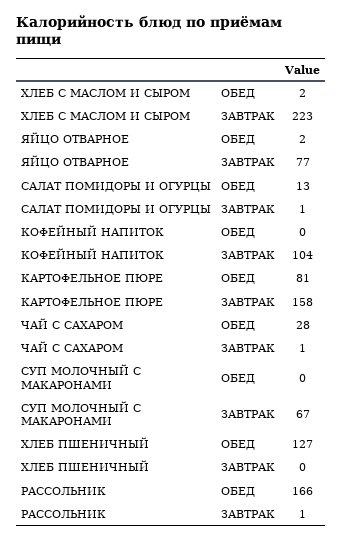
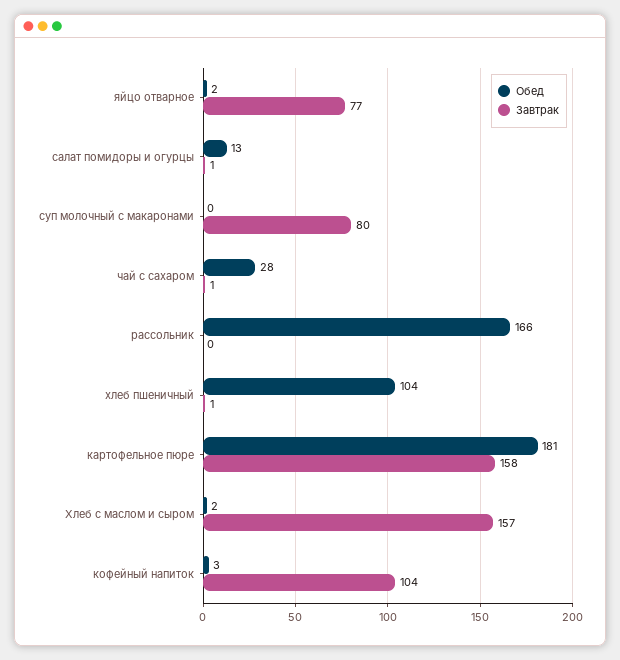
ЗАВТРАК, ХЛЕБ С МАСЛОМ И СЫРОМ: 223 -> 157
ОБЕД, КОФЕЙНЫЙ НАПИТОК: 0 -> 3
ОБЕД, КАРТОФЕЛЬНОЕ ПЮРЕ: 81 -> 181
ЗАВТРАК, СУП МОЛОЧНЫЙ С МАКАРОНАМИ: 67 -> 80
ОБЕД, ХЛЕБ ПШЕНИЧНЫЙ: 127 -> 104
ЗАВТРАК, ХЛЕБ ПШЕНИЧНЫЙ: 0 -> 1
ЗАВТРАК, РАССОЛЬНИК: 1 -> 0

